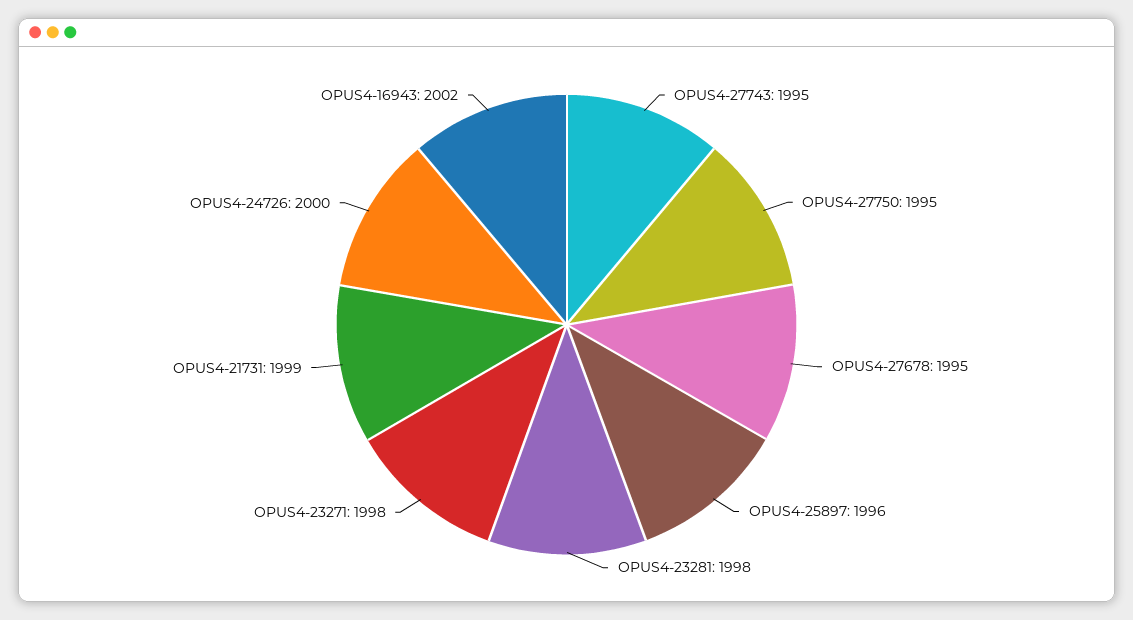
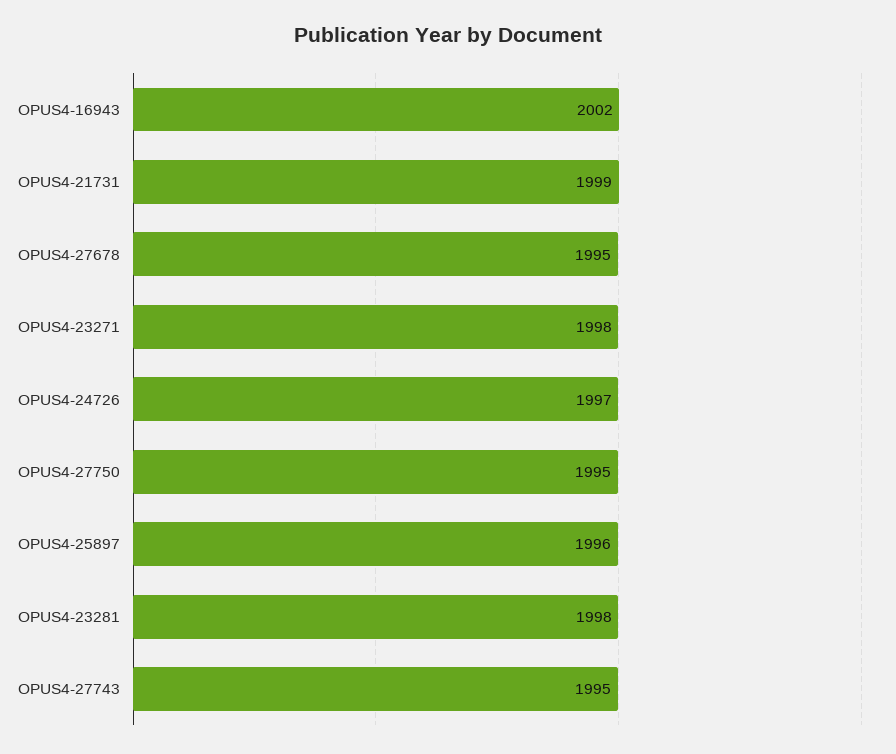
OPUS4-24726: 2000 -> 1997

